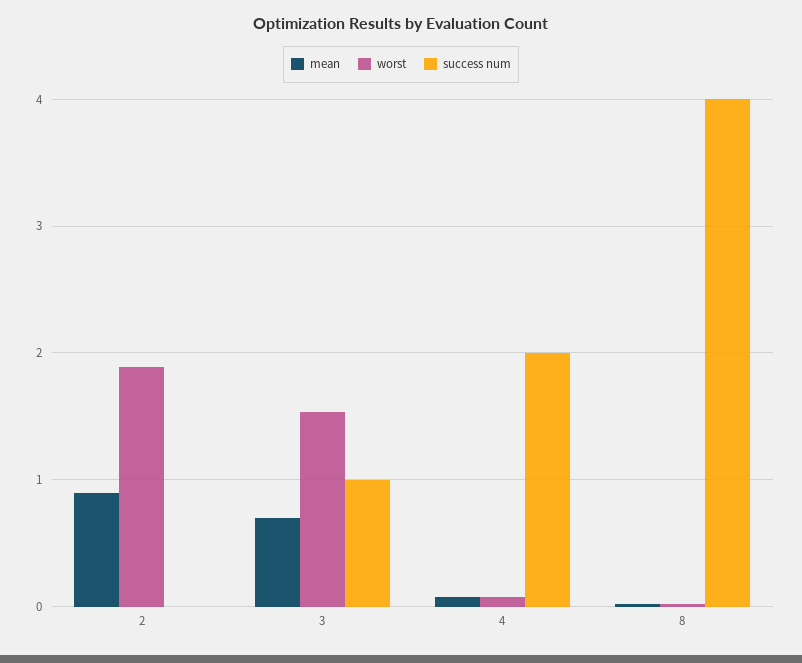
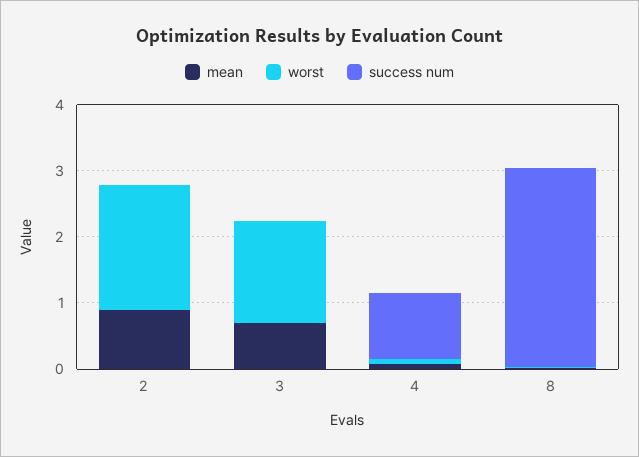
success num, 3: 1 -> 0
success num, 4: 2 -> 1
success num, 8: 4 -> 3

